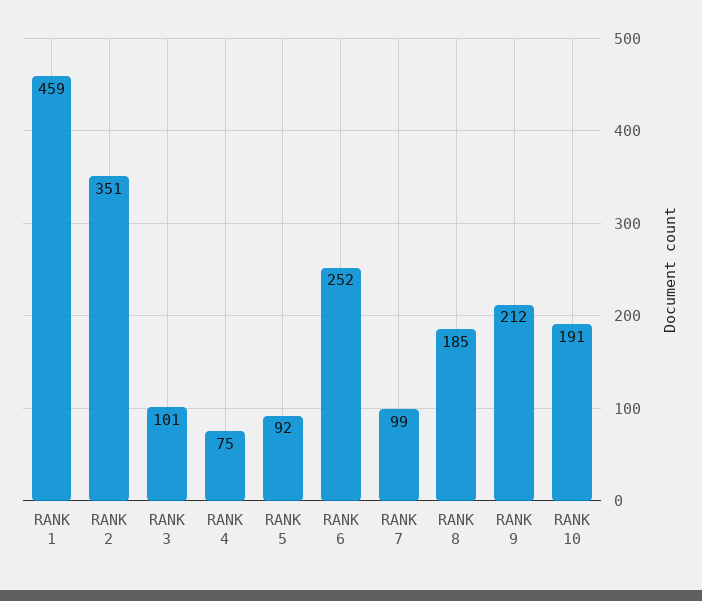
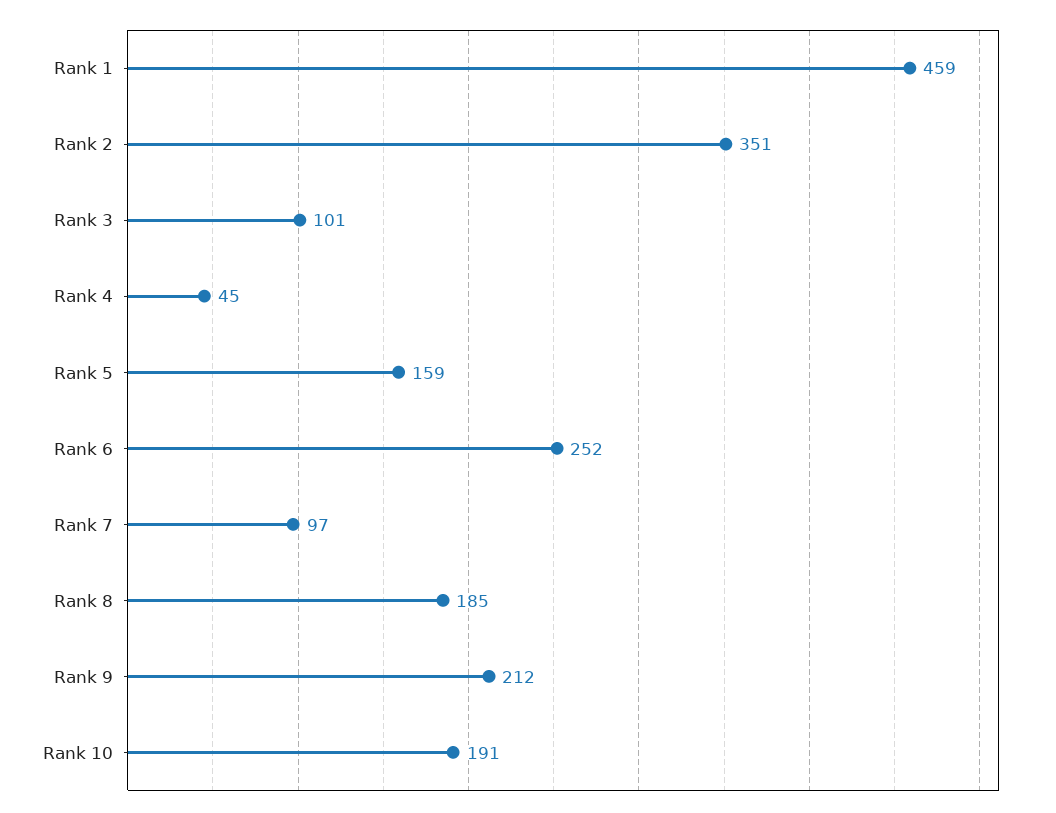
RANK 4: 75 -> 45
RANK 5: 92 -> 159
RANK 7: 99 -> 97

